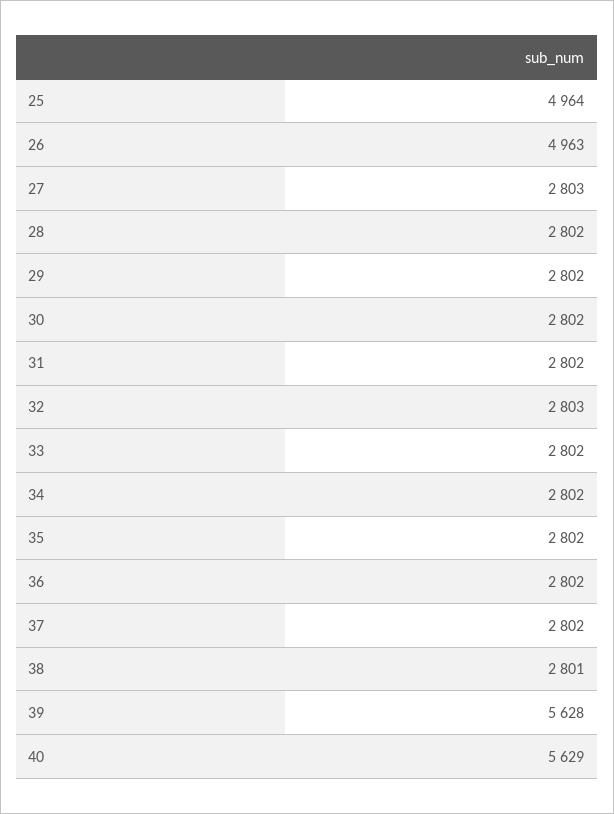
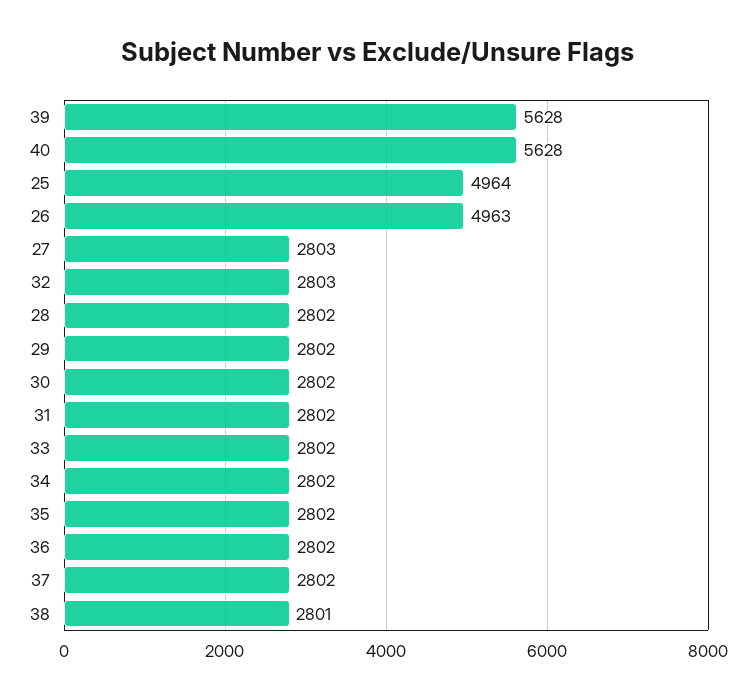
40: 5629 -> 5628

